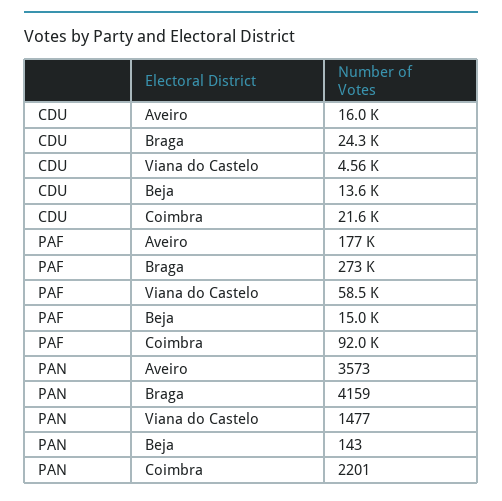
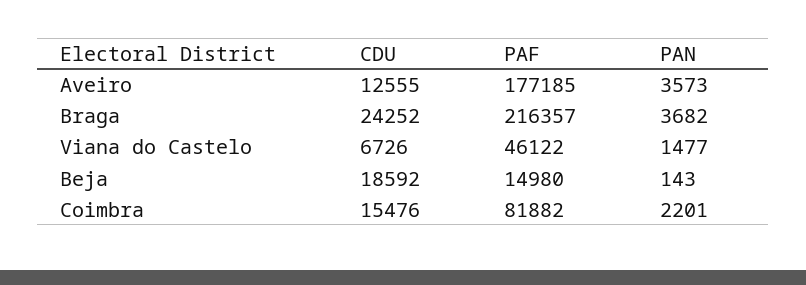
CDU, Aveiro: 16000 -> 12555
CDU, Viana do Castelo: 4560 -> 6726
CDU, Beja: 13600 -> 18592
CDU, Coimbra: 21600 -> 15476
PAF, Braga: 273000 -> 216357
PAF, Viana do Castelo: 58500 -> 46122
PAF, Coimbra: 92000 -> 81882
PAN, Braga: 4159 -> 3682

